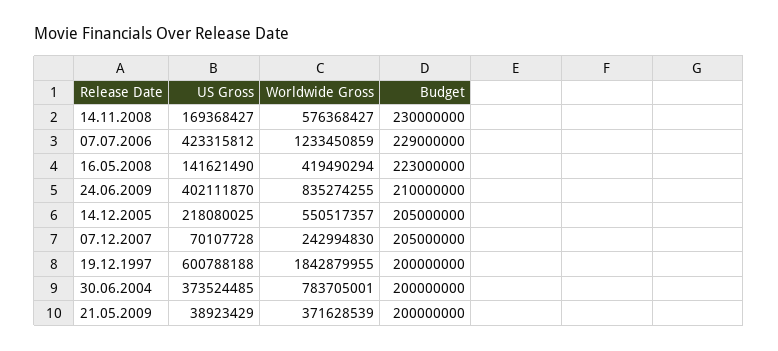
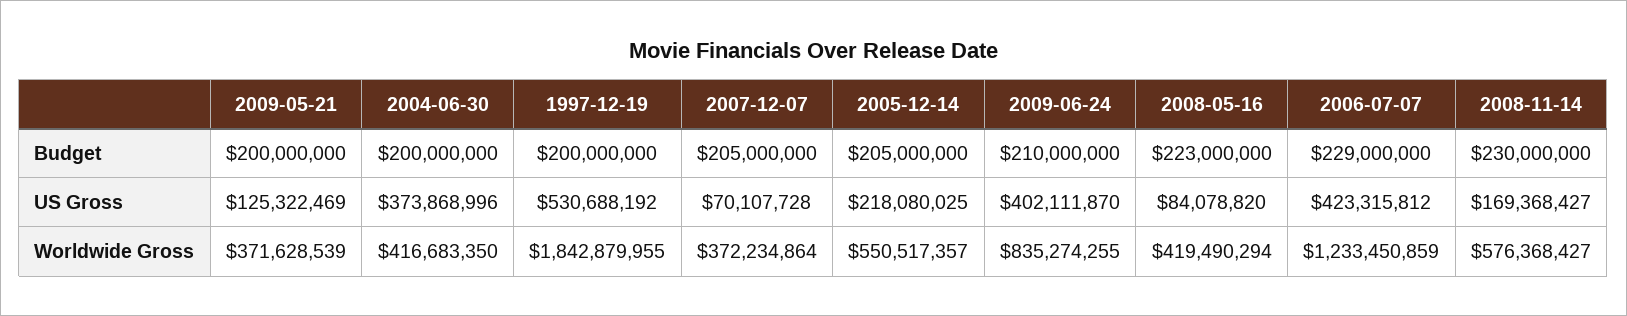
US Gross, 16.05.2008: 141621490 -> 84078820
Worldwide Gross, 07.12.2007: 242994830 -> 372234864
US Gross, 19.12.1997: 600788188 -> 530688192
US Gross, 30.06.2004: 373524485 -> 373868996
Worldwide Gross, 30.06.2004: 783705001 -> 416683350
US Gross, 21.05.2009: 38923429 -> 125322469

